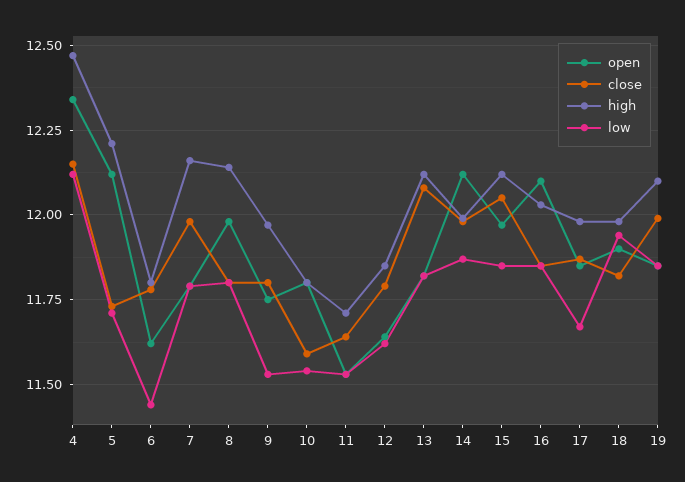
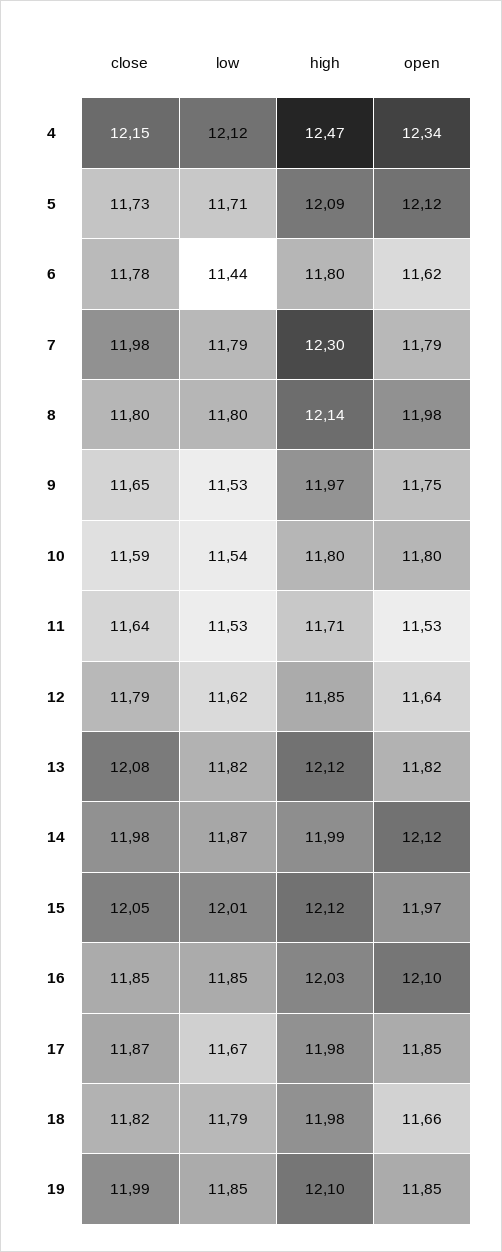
high, 5: 12.2 -> 12.09
high, 7: 12.15 -> 12.3
close, 9: 11.8 -> 11.65
low, 15: 11.85 -> 12.01
open, 18: 11.9 -> 11.66
low, 18: 11.95 -> 11.79

